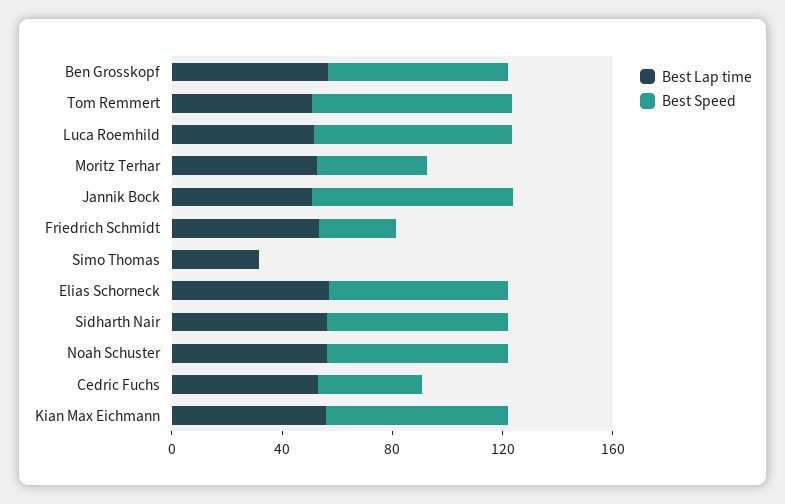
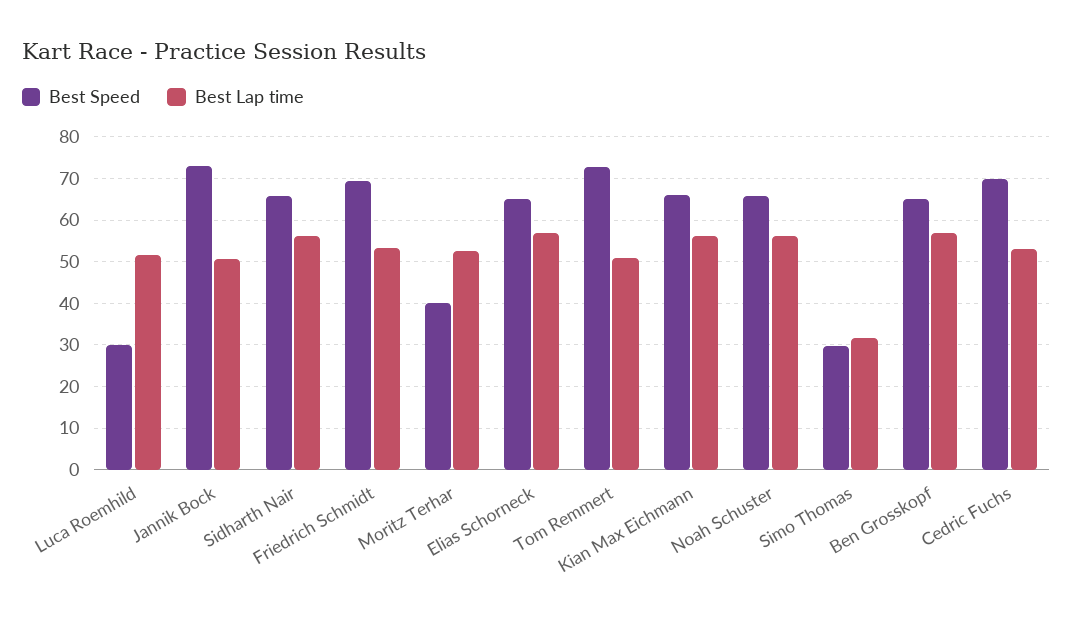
Best Speed, Luca Roemhild: 70 -> 30
Best Speed, Friedrich Schmidt: 30 -> 70
Best Speed, Simo Thomas: 0 -> 30
Best Speed, Cedric Fuchs: 40 -> 70

